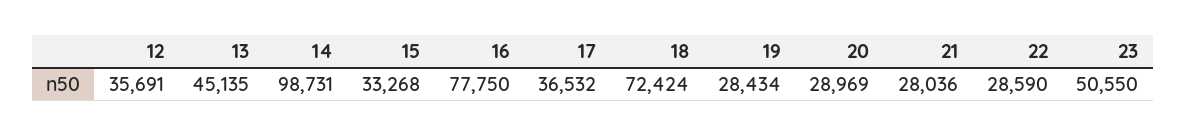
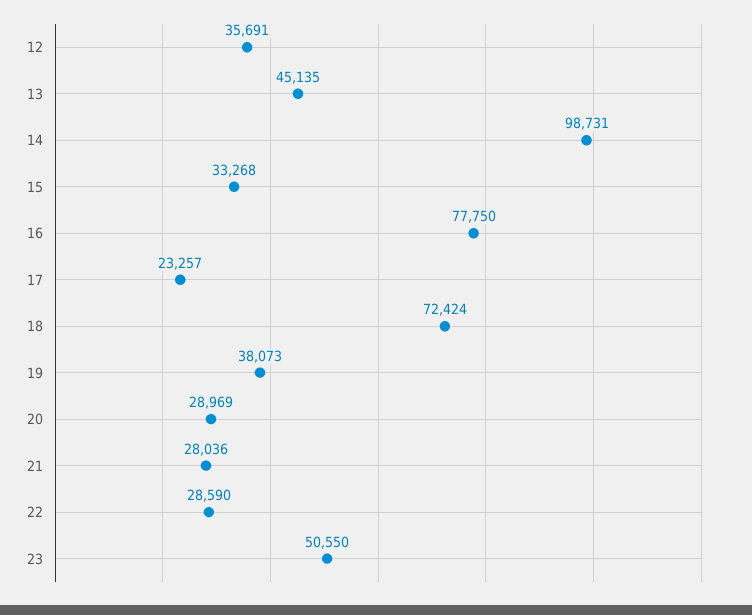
17: 36532 -> 23257
19: 28434 -> 38073

